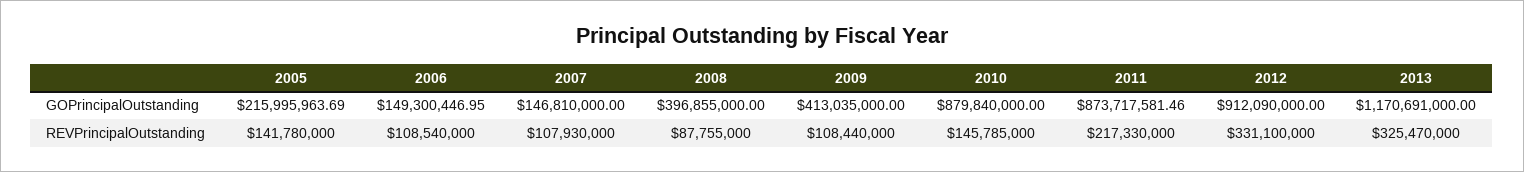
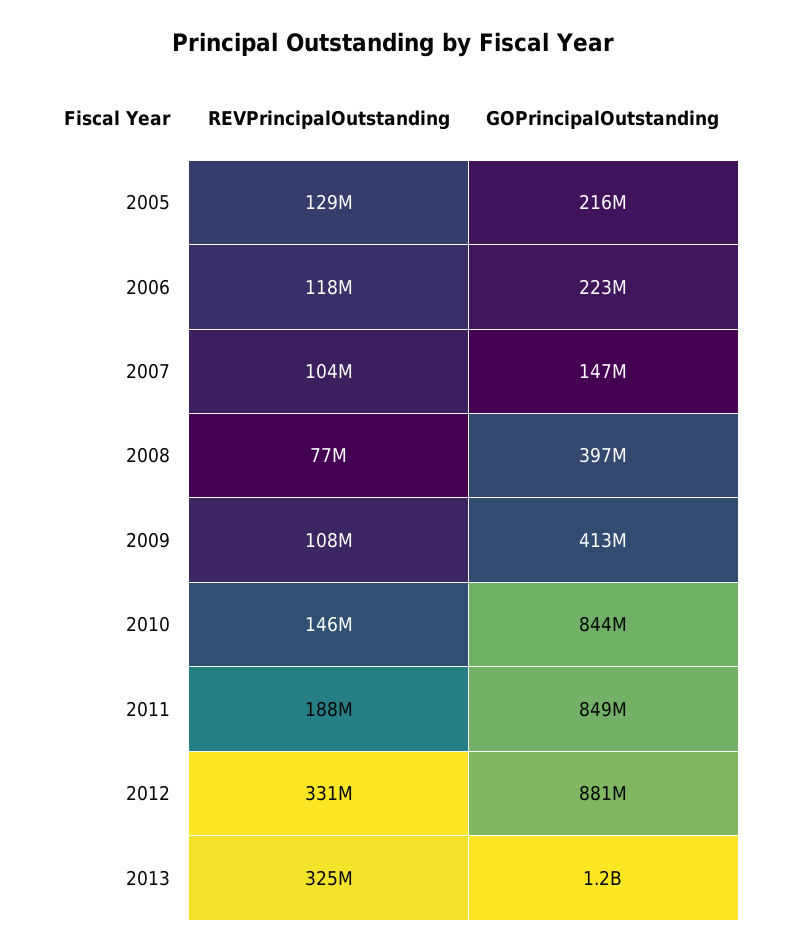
2006, GOPrincipalOutstanding: 149300446.95 -> 223000000
2010, GOPrincipalOutstanding: 879840000 -> 844000000
2011, GOPrincipalOutstanding: 873717581.46 -> 849000000
2012, GOPrincipalOutstanding: 912090000 -> 881000000
2005, REVPrincipalOutstanding: 141780000 -> 129000000
2006, REVPrincipalOutstanding: 108540000 -> 118000000
2007, REVPrincipalOutstanding: 107930000 -> 104000000
2008, REVPrincipalOutstanding: 87755000 -> 77000000
2011, REVPrincipalOutstanding: 217330000 -> 188000000

